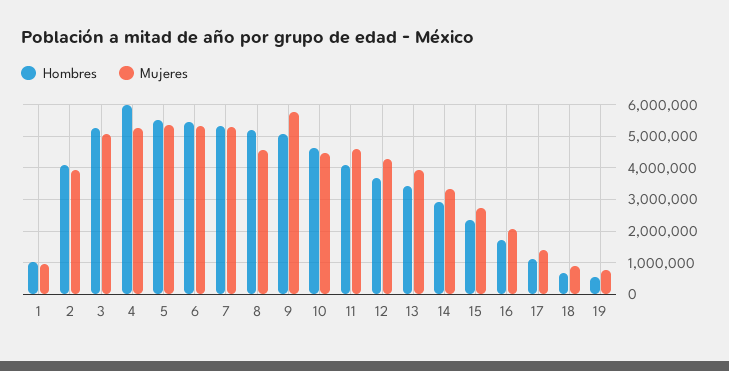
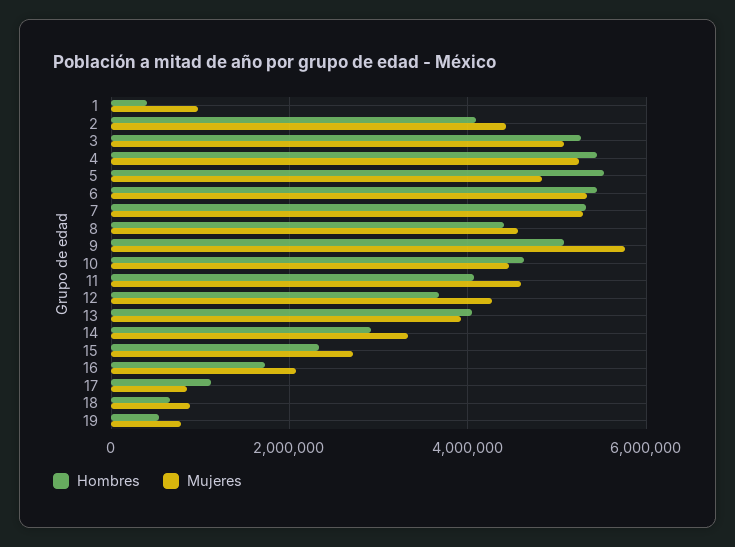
Hombres, 1: 1000000 -> 400000
Mujeres, 2: 4000000 -> 4400000
Hombres, 4: 6000000 -> 5400000
Mujeres, 5: 5400000 -> 4800000
Hombres, 8: 5200000 -> 4400000
Hombres, 13: 3400000 -> 4000000
Mujeres, 17: 1400000 -> 800000

